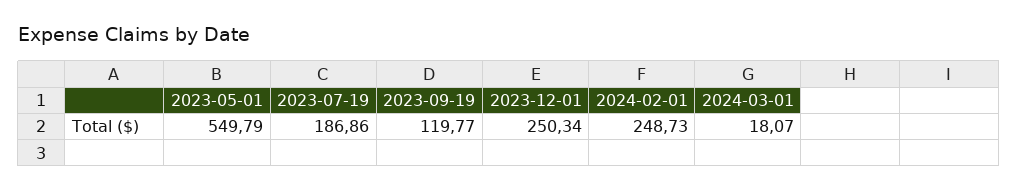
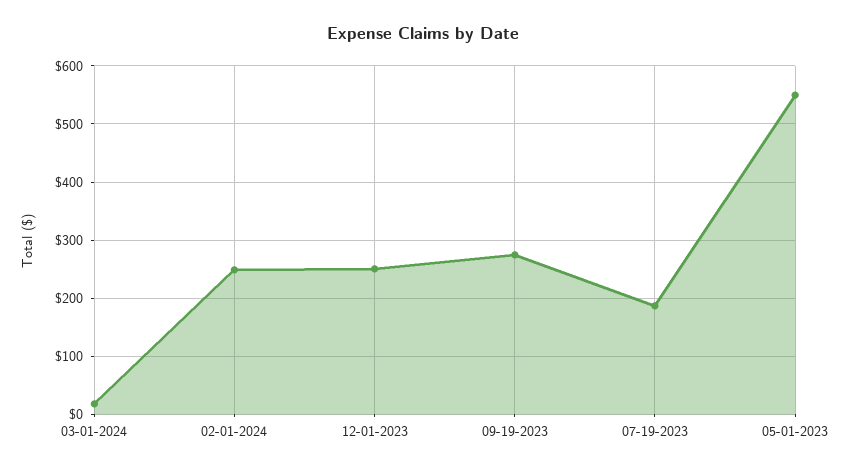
2023-09-19: 119.77 -> 280

